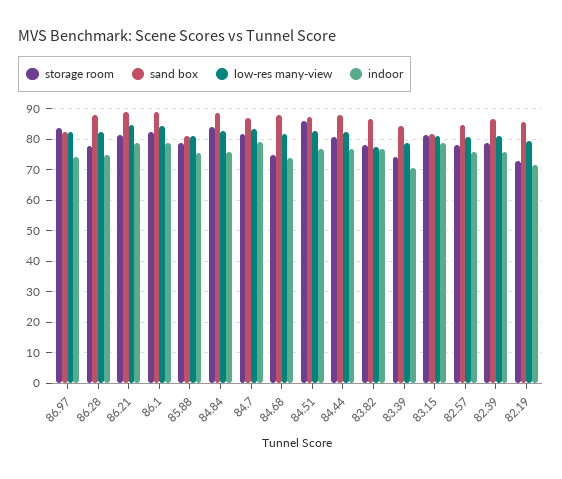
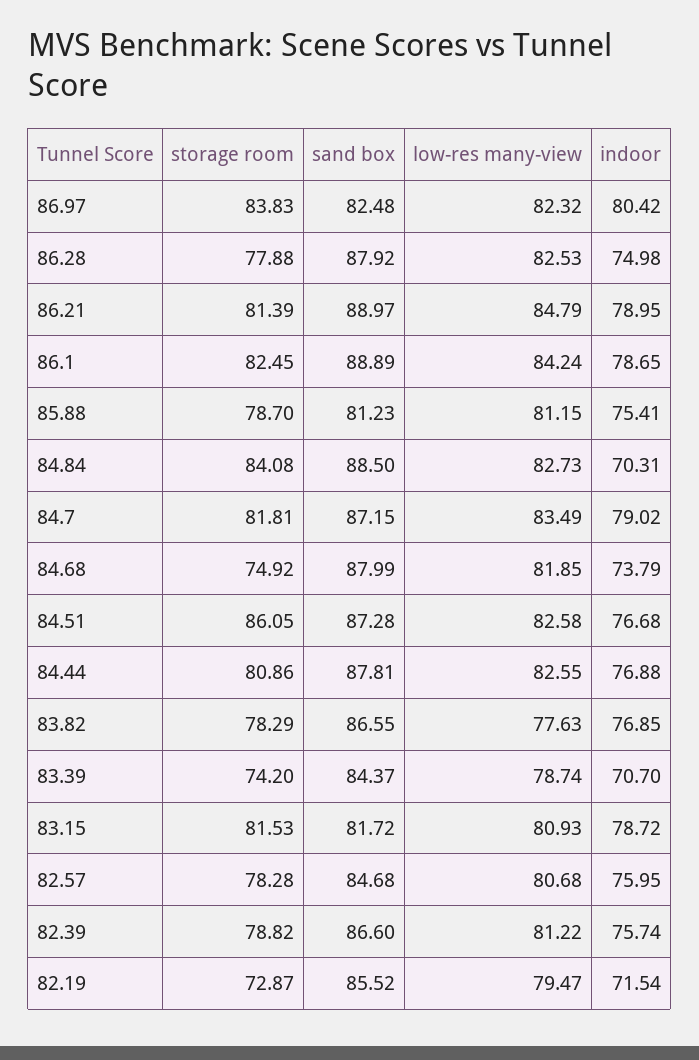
indoor, 86.97: 74 -> 80.42
indoor, 84.84: 76 -> 70.31

